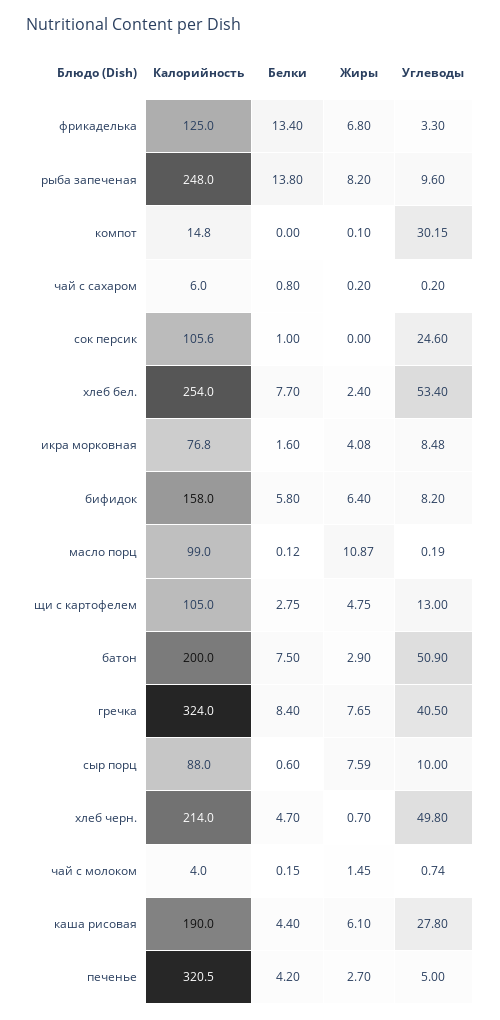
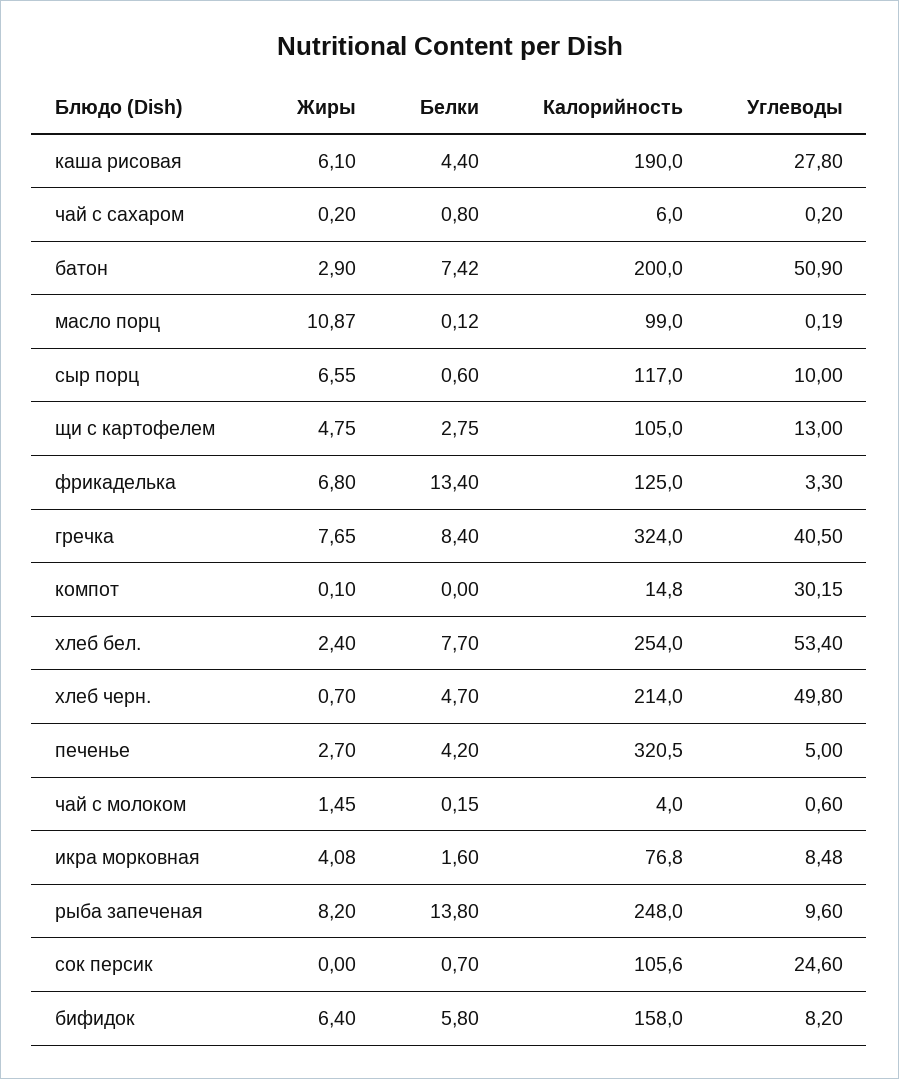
Белки, сок персик: 1 -> 0.7
Белки, батон: 7.5 -> 7.42
Калорийность, сыр порц: 88 -> 117
Жиры, сыр порц: 7.59 -> 6.55
Углеводы, чай с молоком: 0.74 -> 0.6

